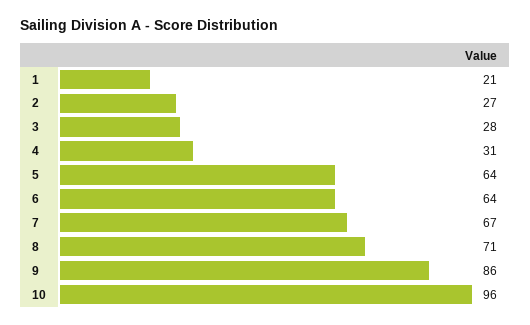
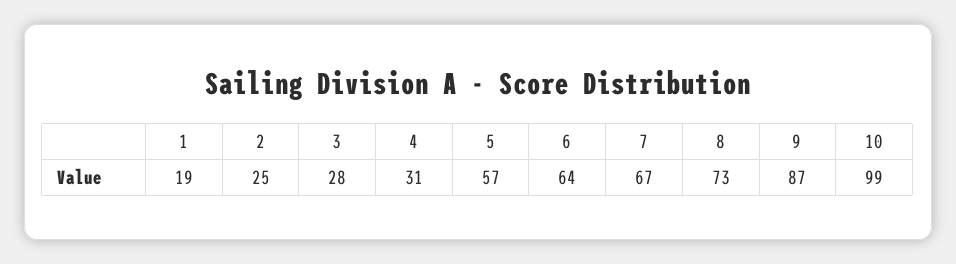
1: 21 -> 19
2: 27 -> 25
5: 64 -> 57
8: 71 -> 73
9: 86 -> 87
10: 96 -> 99

